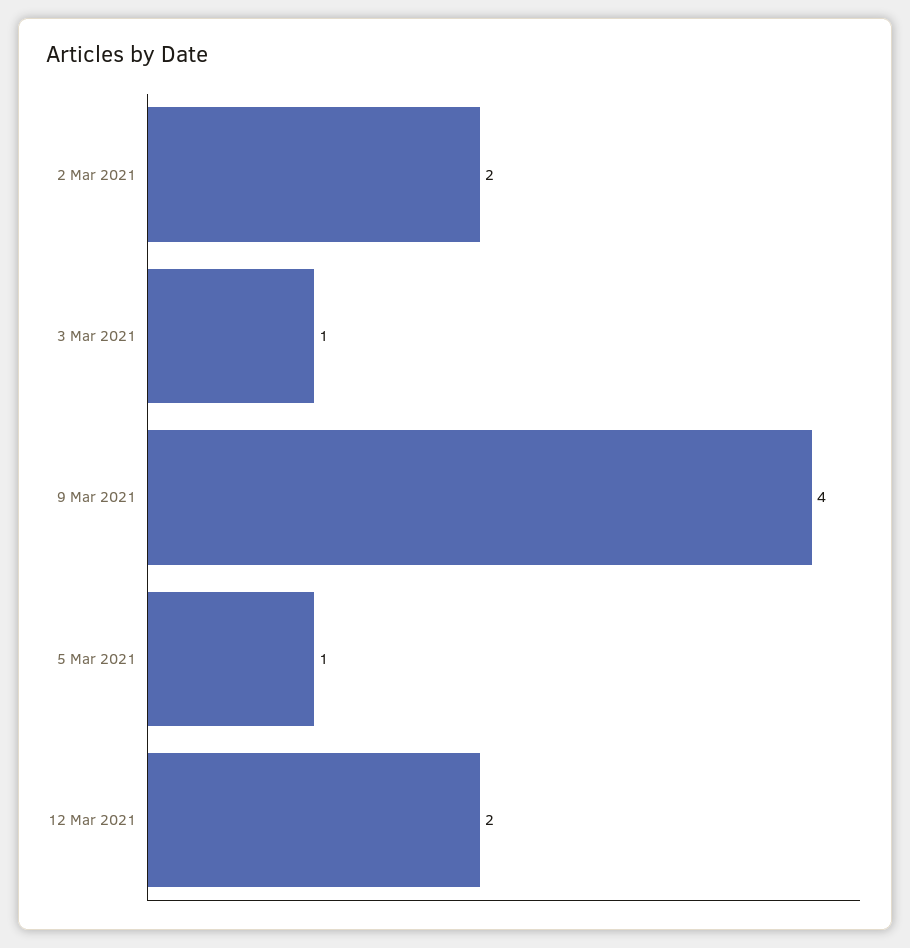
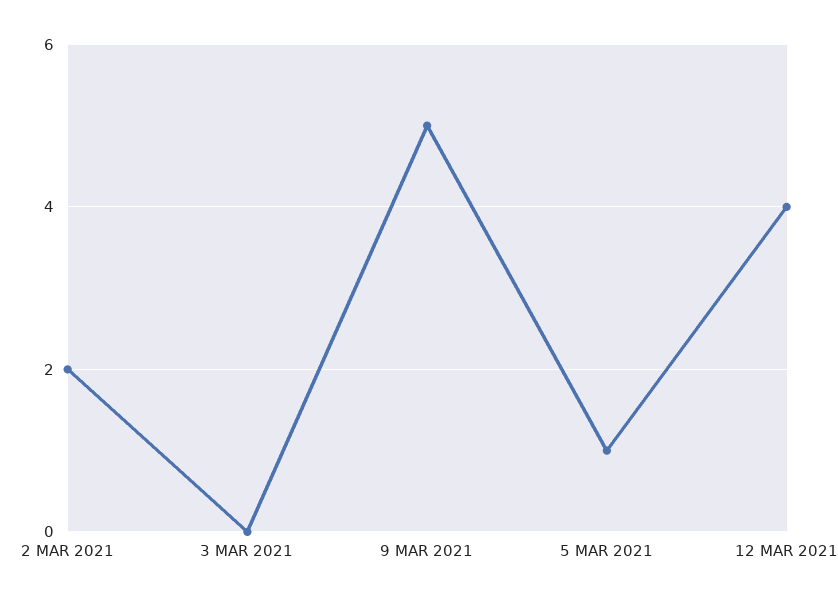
3 Mar 2021: 1 -> 0
9 Mar 2021: 4 -> 5
12 Mar 2021: 2 -> 4

